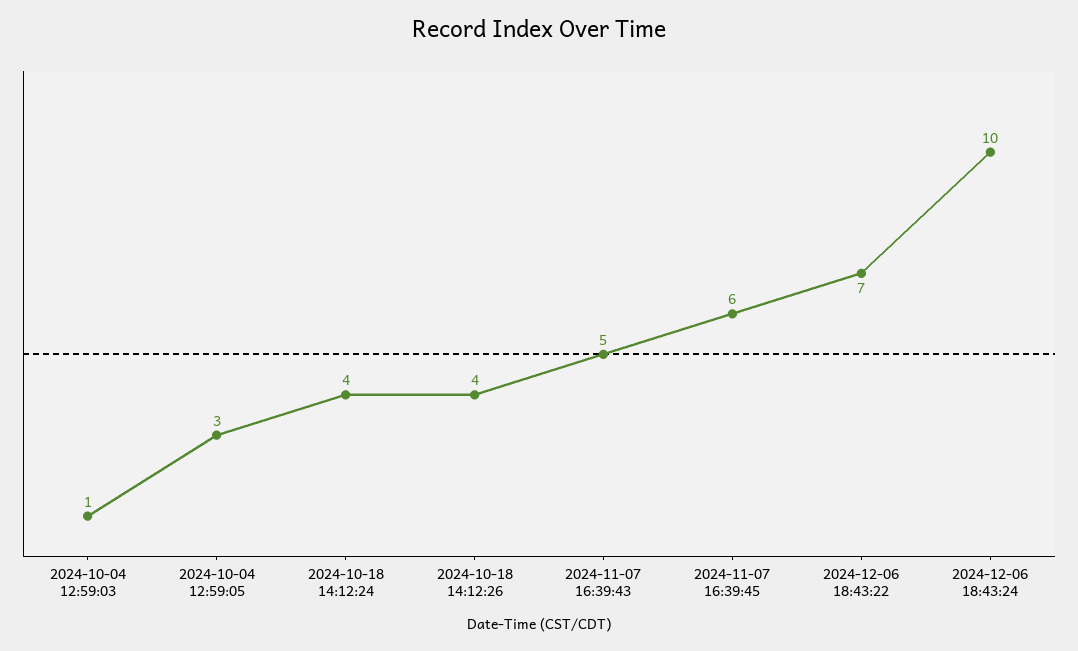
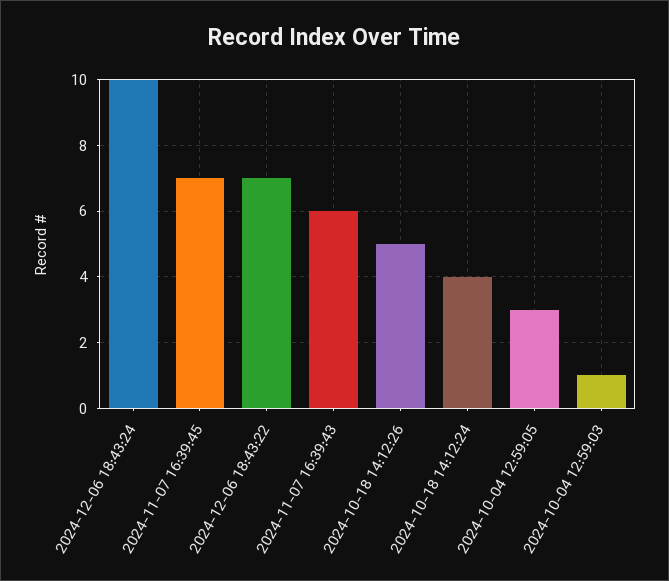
2024-10-18 14:12:26: 4 -> 5
2024-11-07 16:39:43: 5 -> 6
2024-11-07 16:39:45: 6 -> 7

